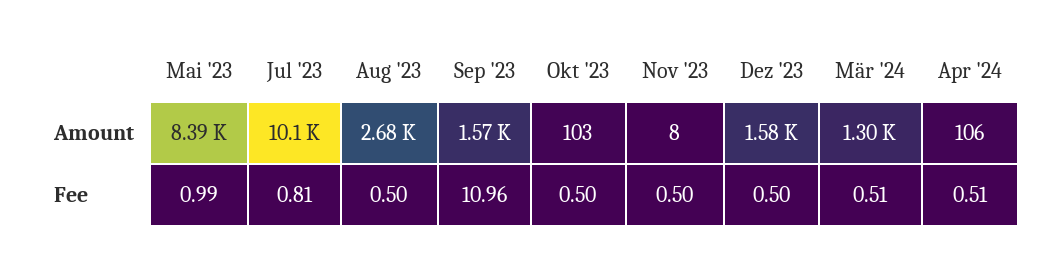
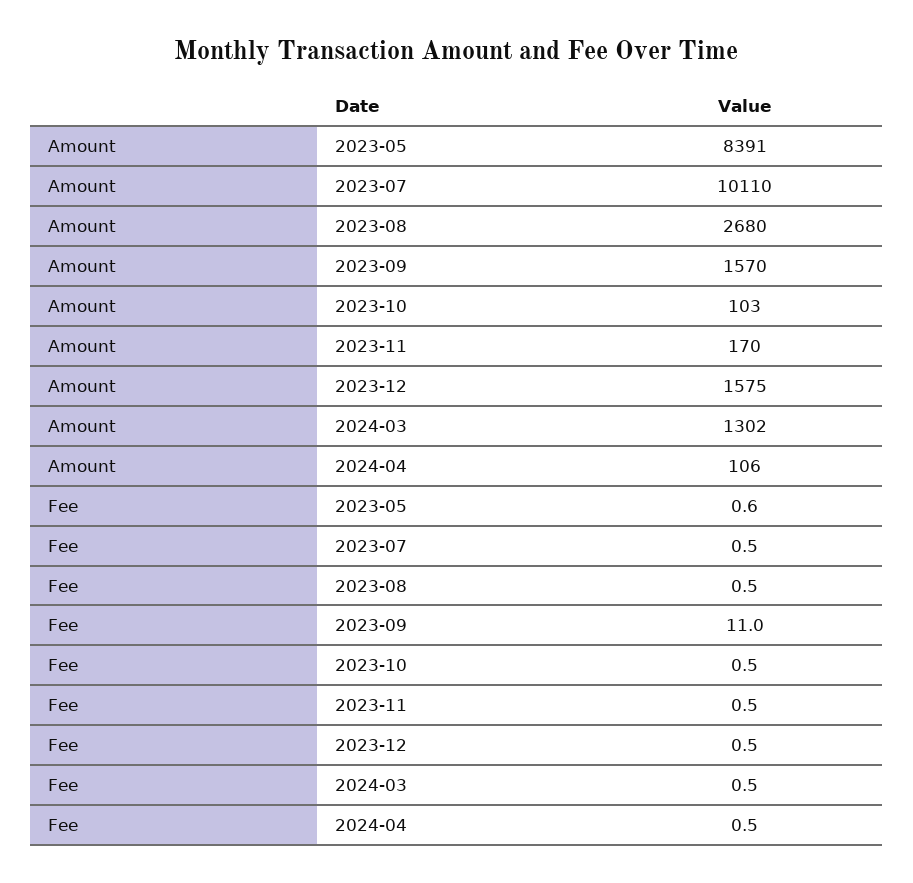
Nov '23, Amount: 8 -> 170
Mai '23, Fee: 0.99 -> 0.6
Jul '23, Fee: 0.81 -> 0.5

